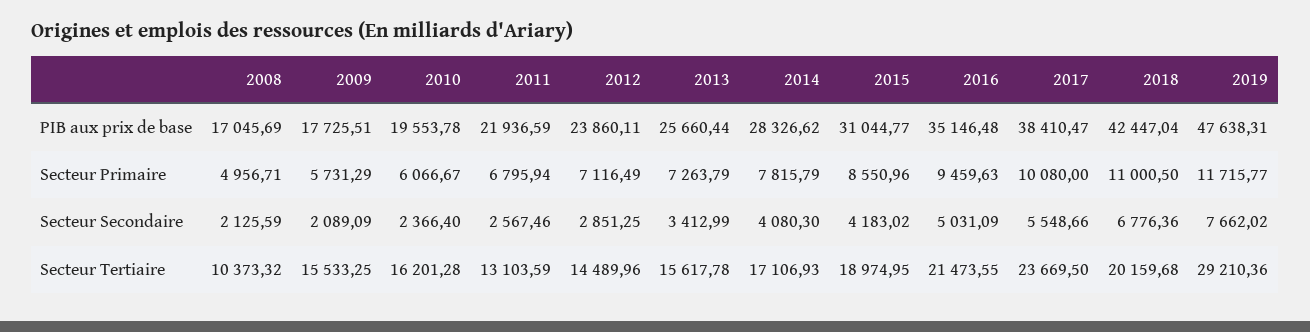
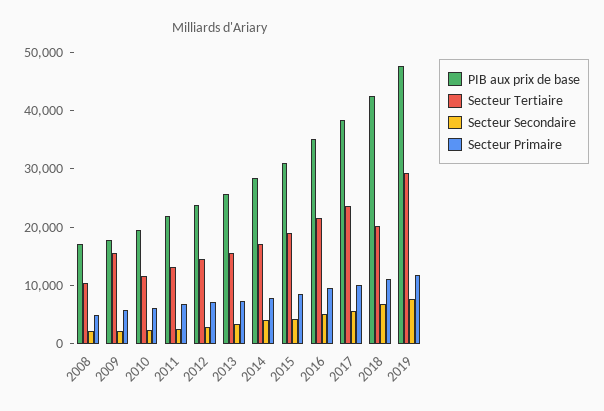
Secteur Tertiaire, 2010: 16201.28 -> 12000

